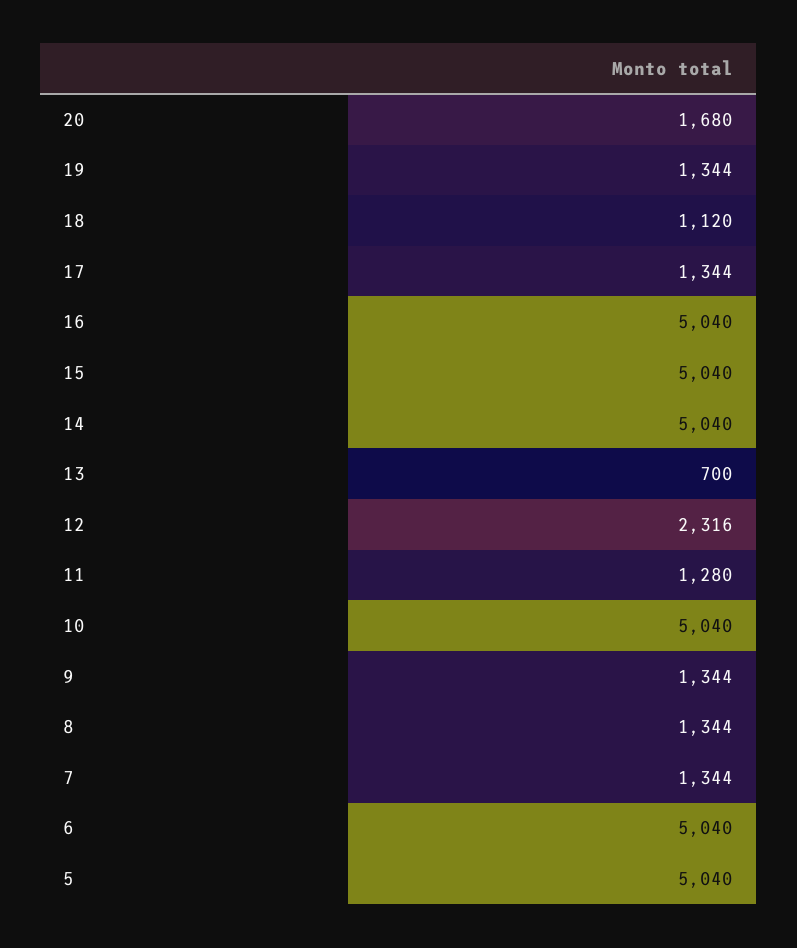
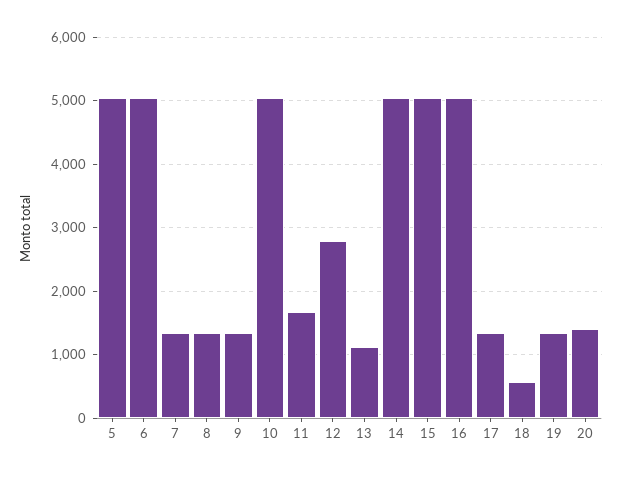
20: 1680 -> 1400
18: 1120 -> 600
13: 700 -> 1100
12: 2316 -> 2800
11: 1280 -> 1700

